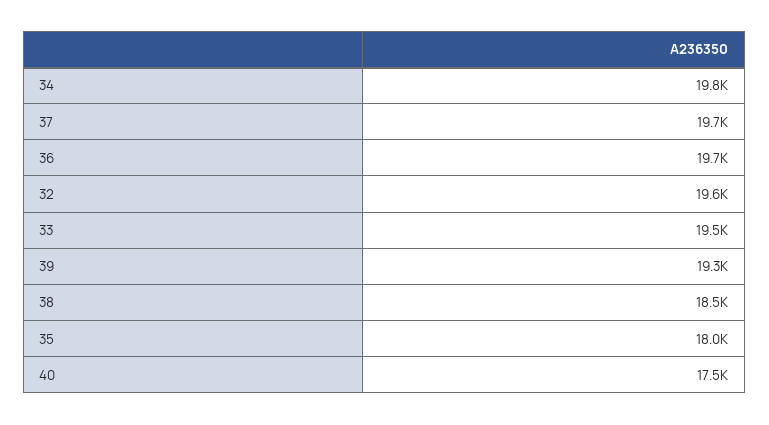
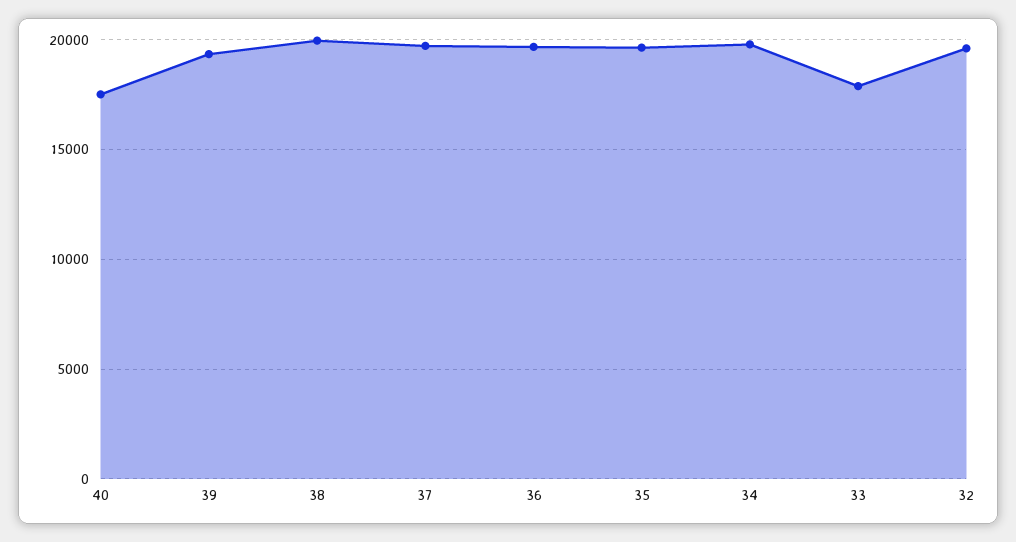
33: 19500 -> 18000
38: 18500 -> 20000
35: 18000 -> 19500

